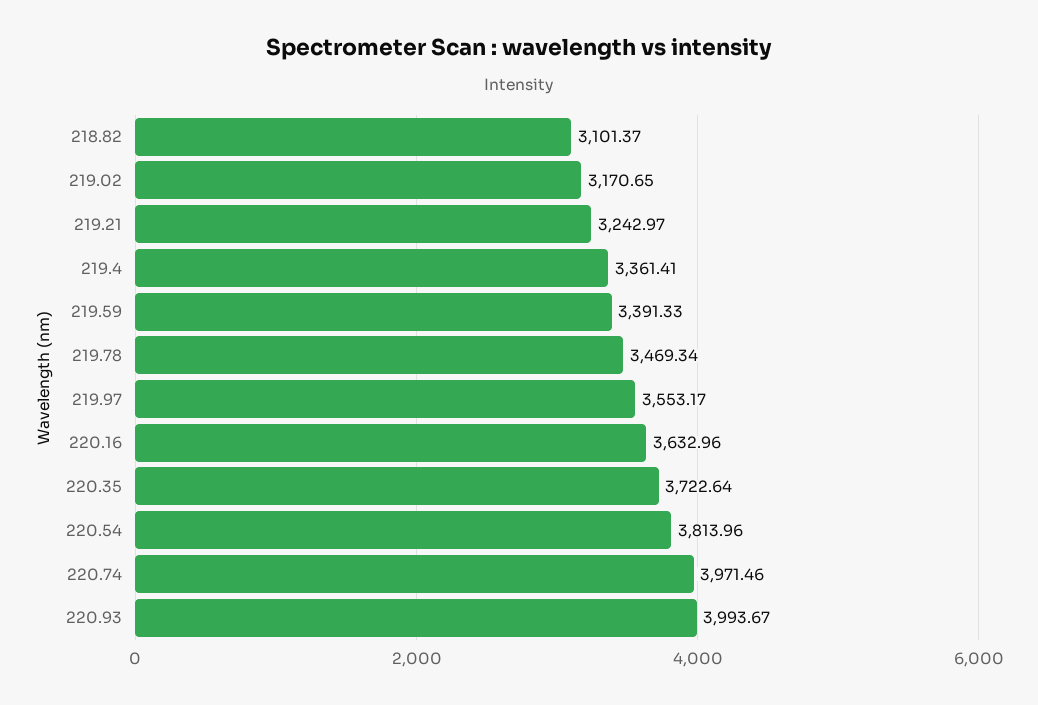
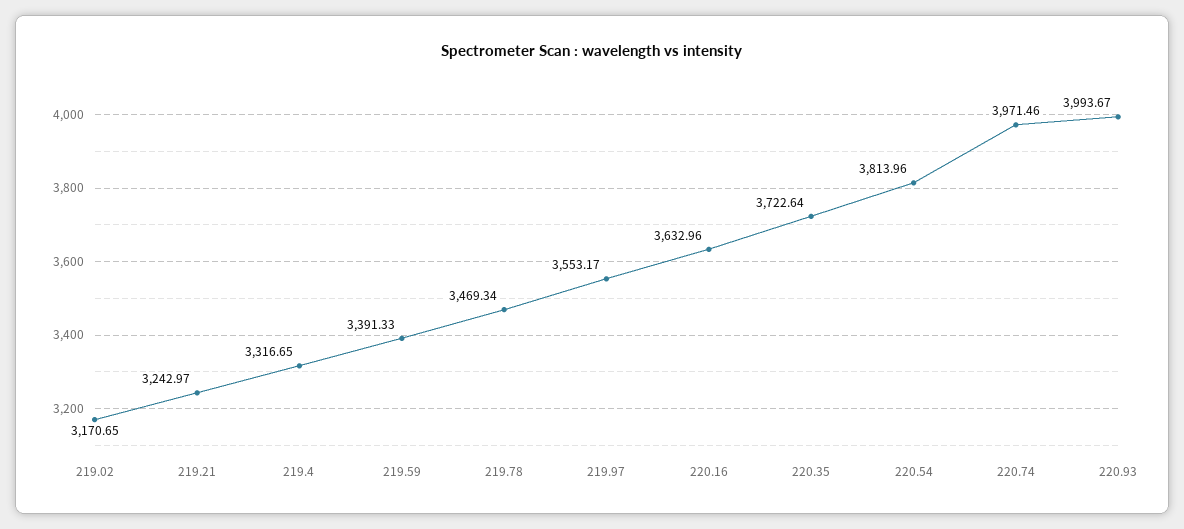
218.82: 3101.37 -> none
219.4: 3361.41 -> 3316.65

